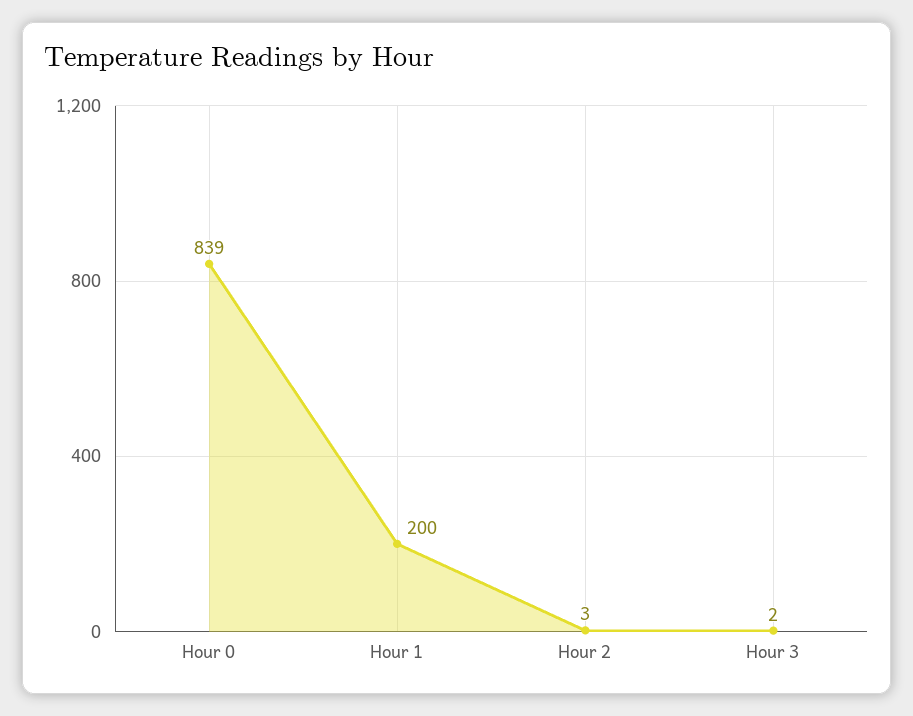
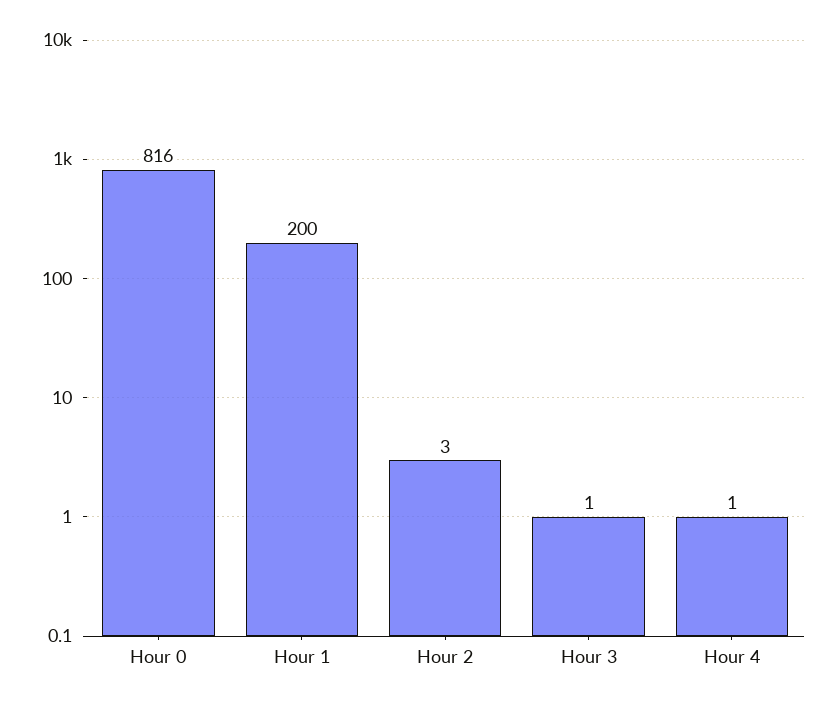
Hour 0: 839 -> 816
Hour 3: 2 -> 1
Hour 4: none -> 1

